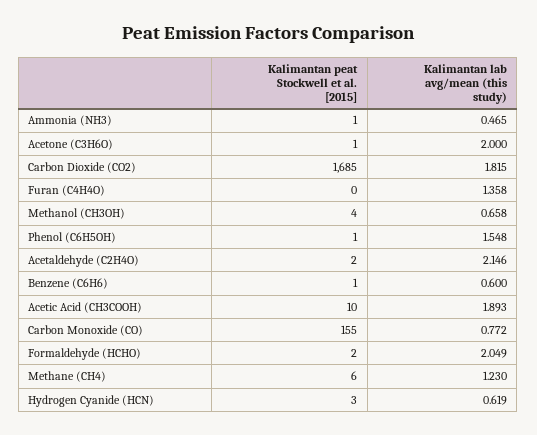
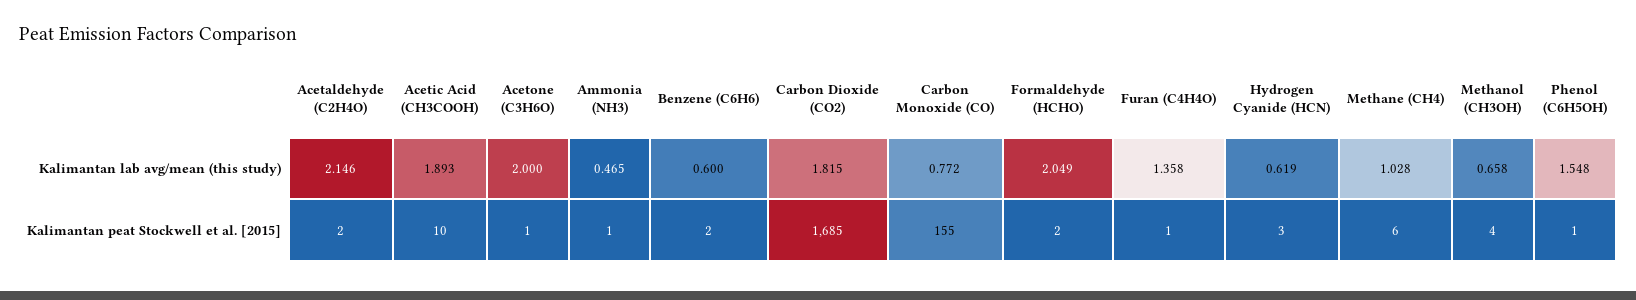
Kalimantan peat Stockwell et al. [2015], Furan (C4H4O): 0 -> 1
Kalimantan peat Stockwell et al. [2015], Benzene (C6H6): 1 -> 2
Kalimantan lab avg/mean (this study), Methane (CH4): 1.23 -> 1.028

